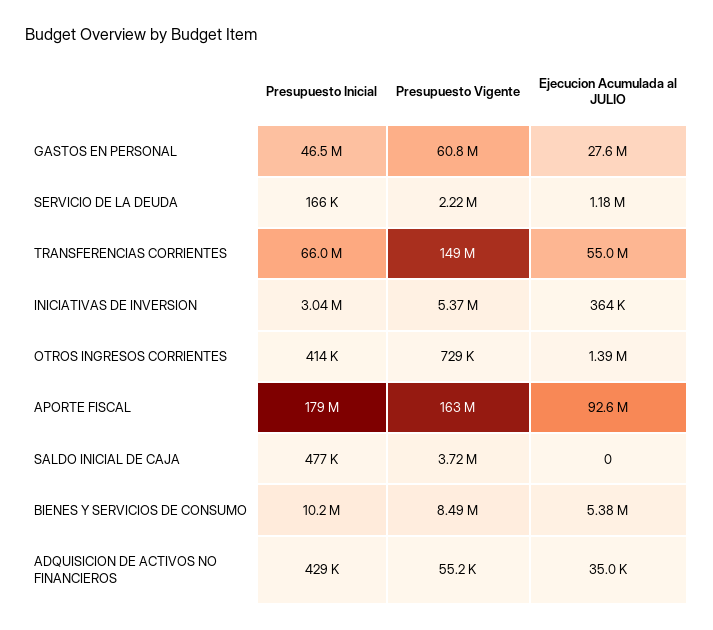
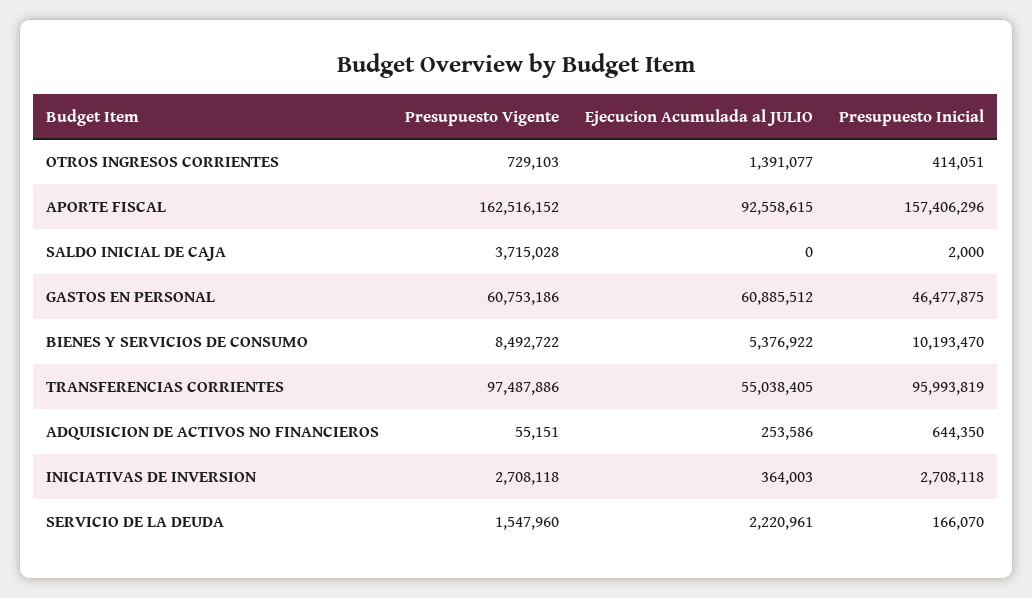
Ejecucion Acumulada al JULIO, GASTOS EN PERSONAL: 27600000 -> 60885512
Presupuesto Vigente, SERVICIO DE LA DEUDA: 2220000 -> 1547960
Ejecucion Acumulada al JULIO, SERVICIO DE LA DEUDA: 1180000 -> 2220961
Presupuesto Inicial, TRANSFERENCIAS CORRIENTES: 66000000 -> 95993819
Presupuesto Vigente, TRANSFERENCIAS CORRIENTES: 149000000 -> 97487886
Presupuesto Inicial, INICIATIVAS DE INVERSION: 3040000 -> 2708118
Presupuesto Vigente, INICIATIVAS DE INVERSION: 5370000 -> 2708118
Presupuesto Inicial, APORTE FISCAL: 179000000 -> 157406296
Presupuesto Inicial, SALDO INICIAL DE CAJA: 477000 -> 2000
Presupuesto Inicial, ADQUISICION DE ACTIVOS NO FINANCIEROS: 429000 -> 644350
Ejecucion Acumulada al JULIO, ADQUISICION DE ACTIVOS NO FINANCIEROS: 35000 -> 253586

